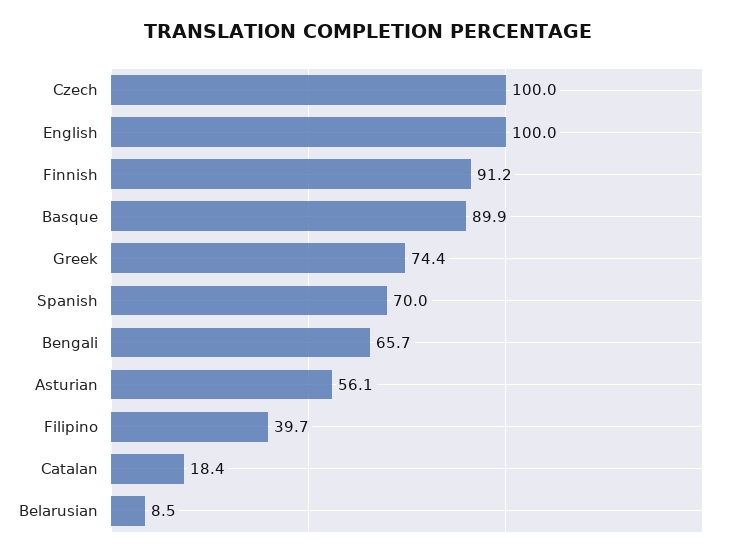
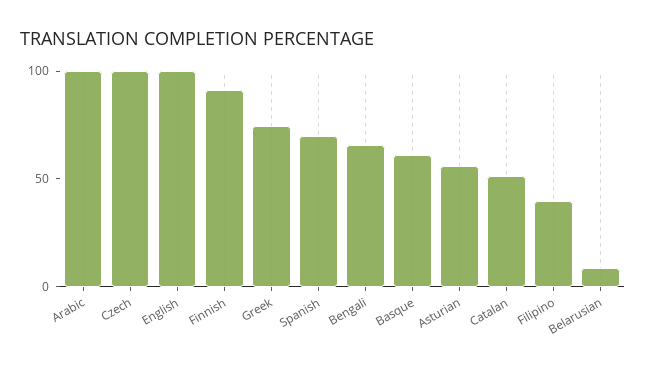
Basque: 89.9 -> 60
Catalan: 18.4 -> 50
Arabic: none -> 100

